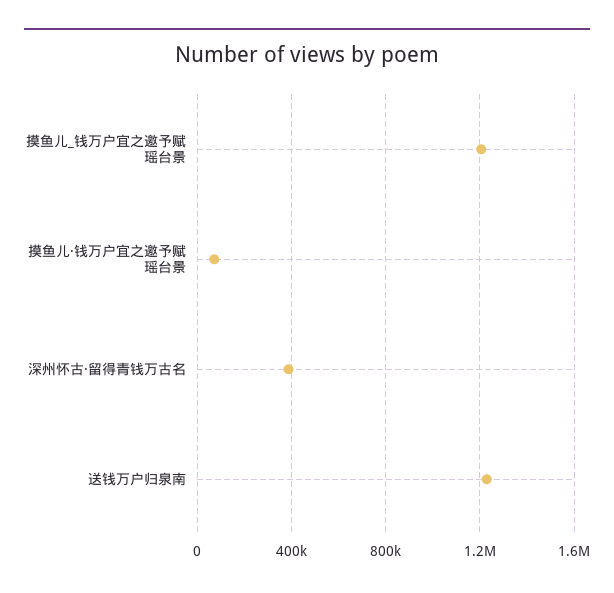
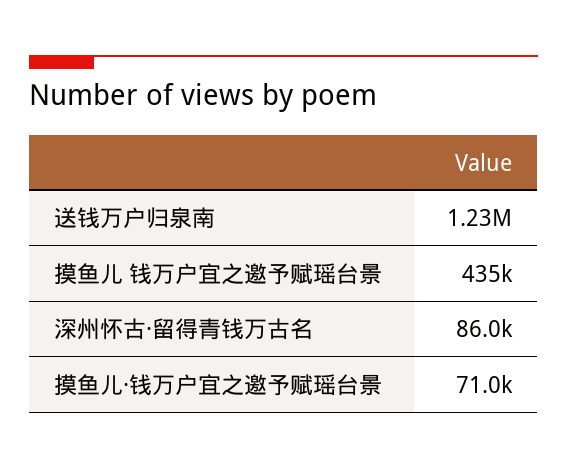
摸鱼儿_钱万户宜之邀予赋瑶台景: 1200000 -> 435000
深州怀古·留得青钱万古名: 400000 -> 86000

